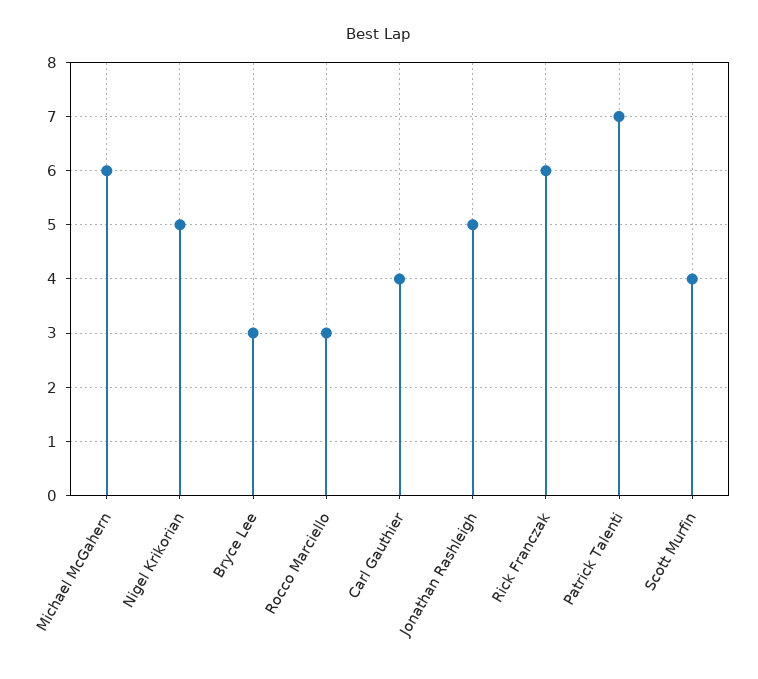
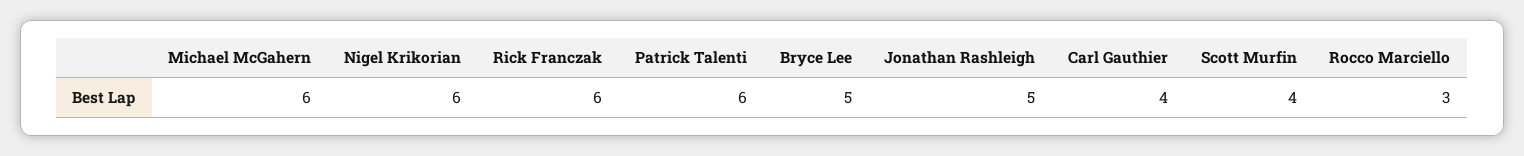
Nigel Krikorian: 5 -> 6
Bryce Lee: 3 -> 5
Patrick Talenti: 7 -> 6

